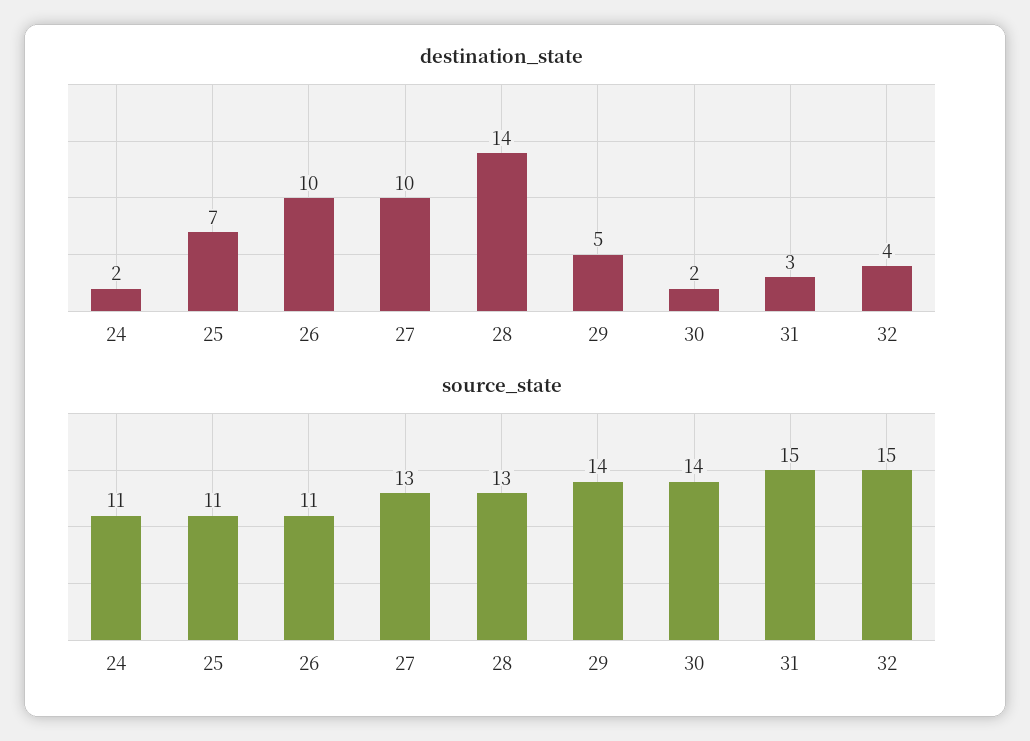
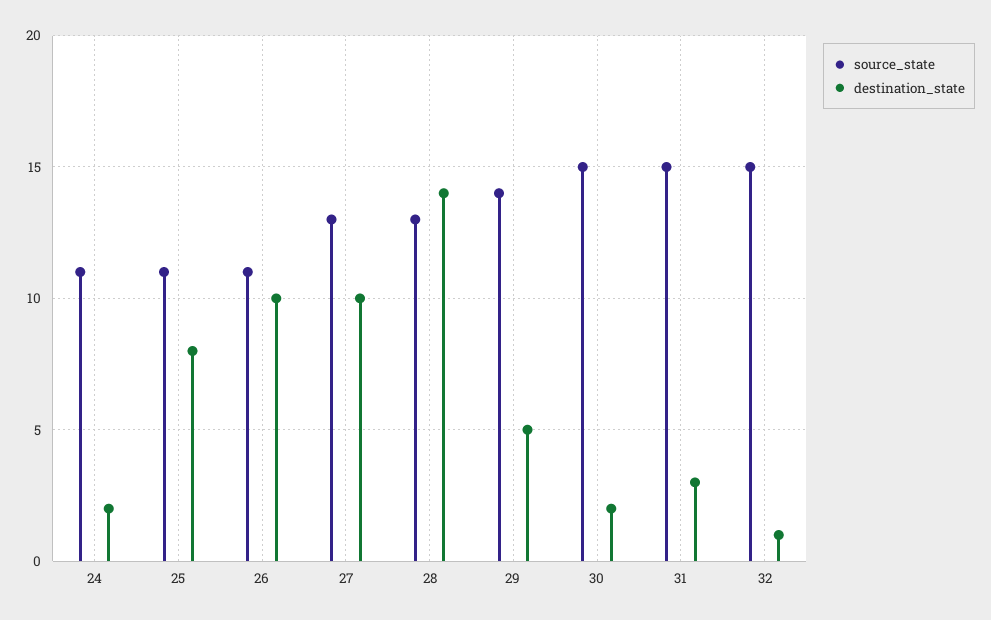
destination_state, 25: 7 -> 8
destination_state, 32: 4 -> 1
source_state, 30: 14 -> 15

